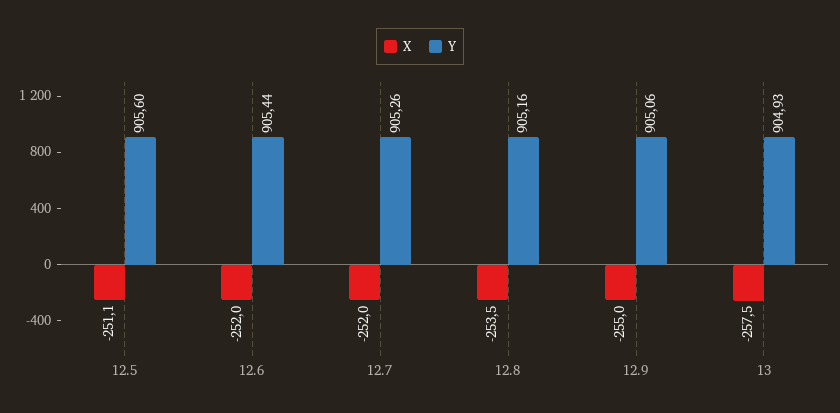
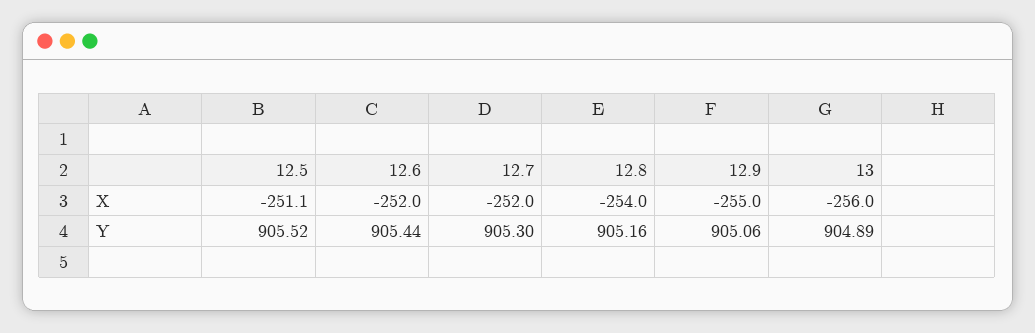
Y, 12.5: 905.6 -> 905.52
Y, 12.7: 905.26 -> 905.3
X, 12.8: -253.5 -> -254
X, 13: -257.5 -> -256
Y, 13: 904.93 -> 904.89

